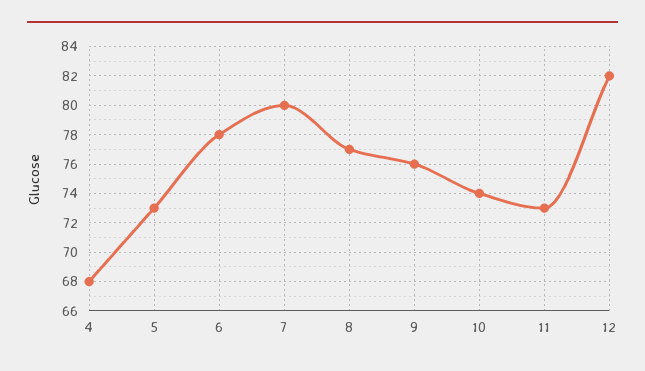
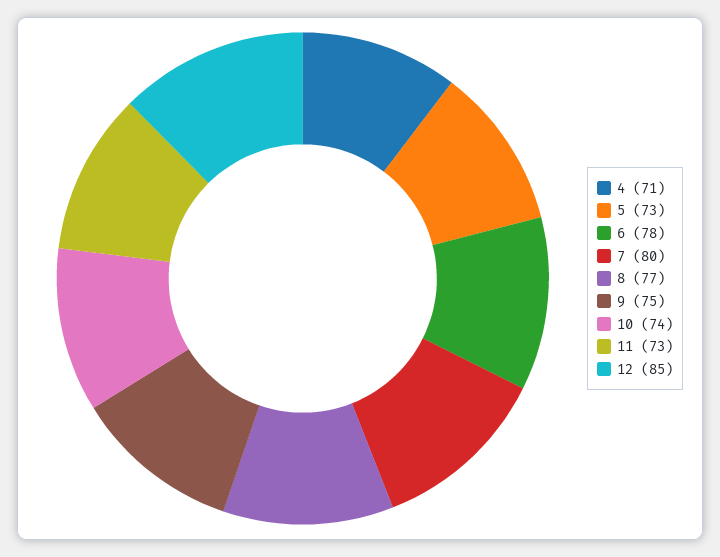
4: 68 -> 71
9: 76 -> 75
12: 82 -> 85

